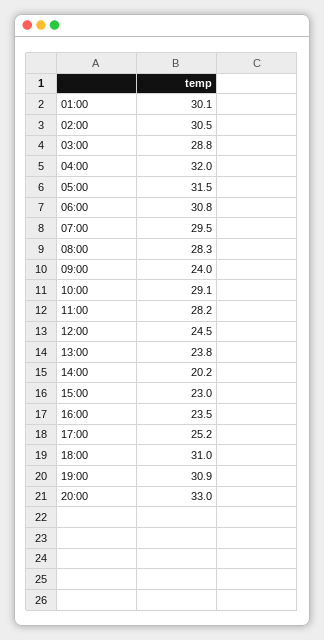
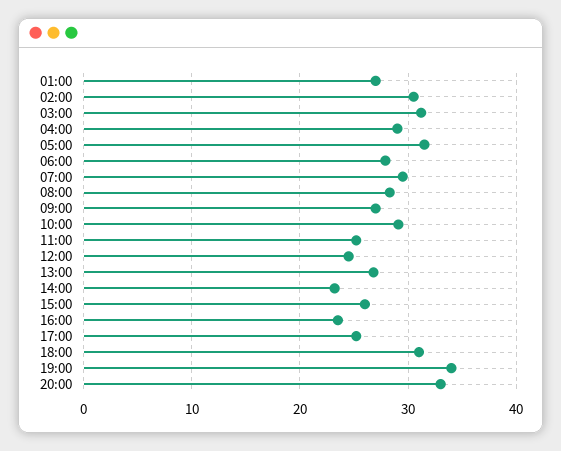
01:00: 30.1 -> 27
03:00: 28.8 -> 31
04:00: 32 -> 29
06:00: 30.8 -> 28
09:00: 24 -> 27
11:00: 28.2 -> 25
13:00: 23.8 -> 27
14:00: 20.2 -> 23
15:00: 23 -> 26
19:00: 30.9 -> 34

